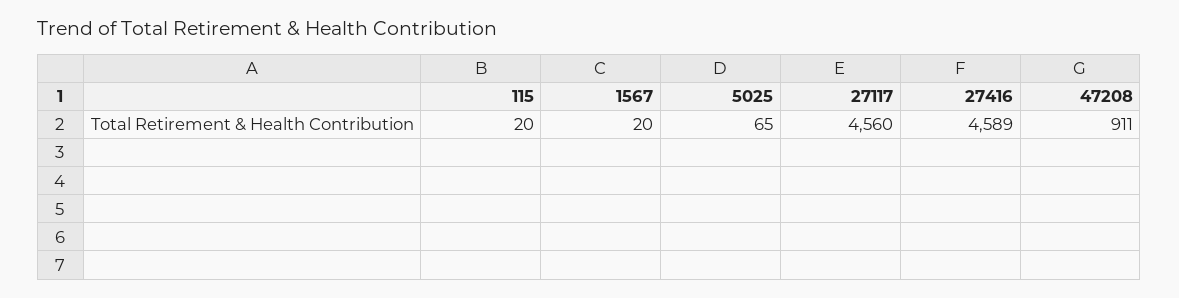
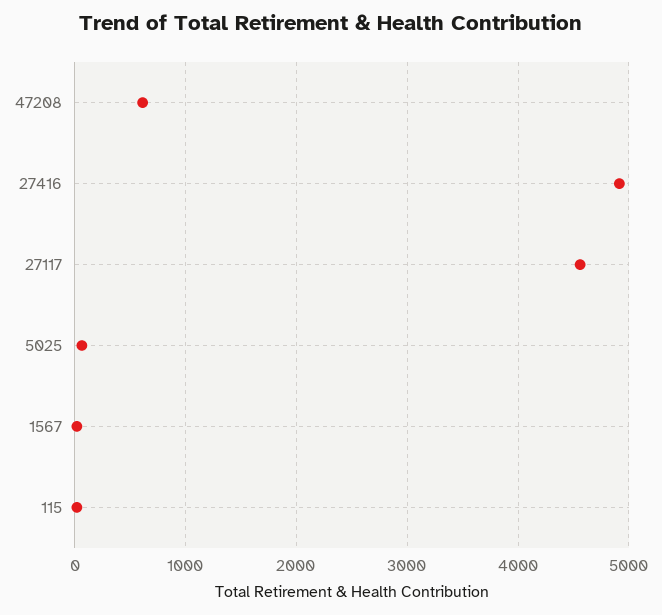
27416: 4589 -> 4900
47208: 911 -> 600

